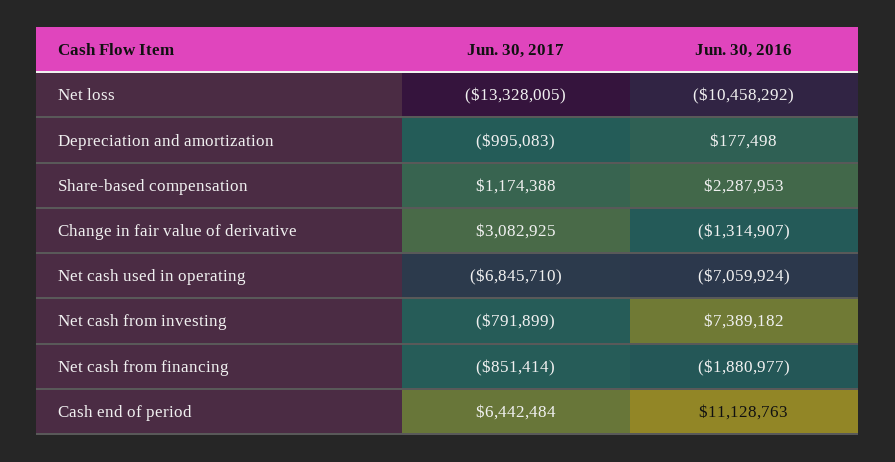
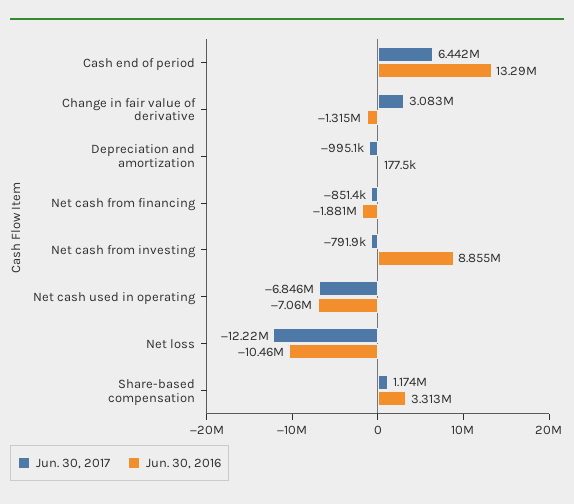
Jun. 30, 2017, Net loss: -13328005 -> -12220000
Jun. 30, 2016, Share-based compensation: 2287953 -> 3313000
Jun. 30, 2016, Net cash from investing: 7389182 -> 8855000
Jun. 30, 2016, Cash end of period: 11128763 -> 13290000

